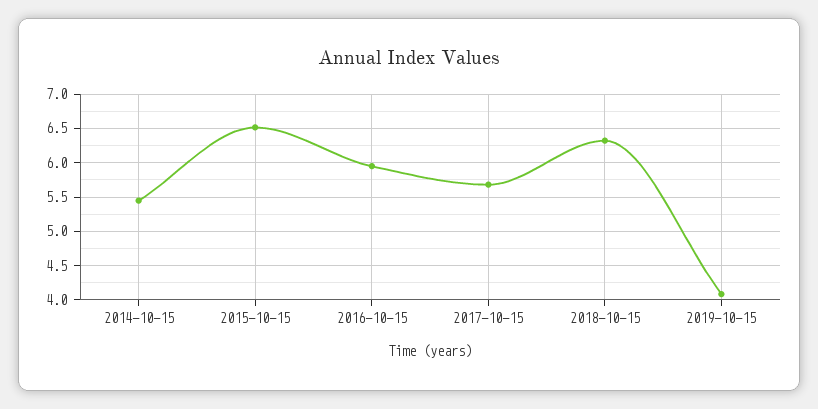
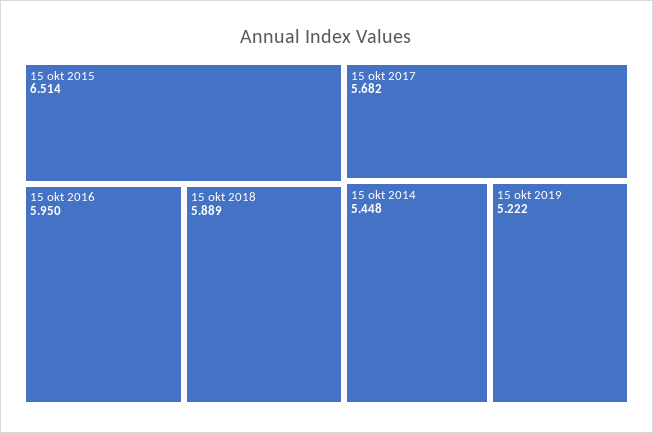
2018-10-15: 6.3 -> 5.889
2019-10-15: 4.1 -> 5.222

